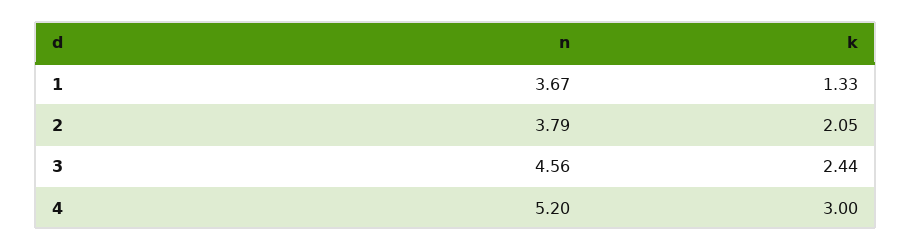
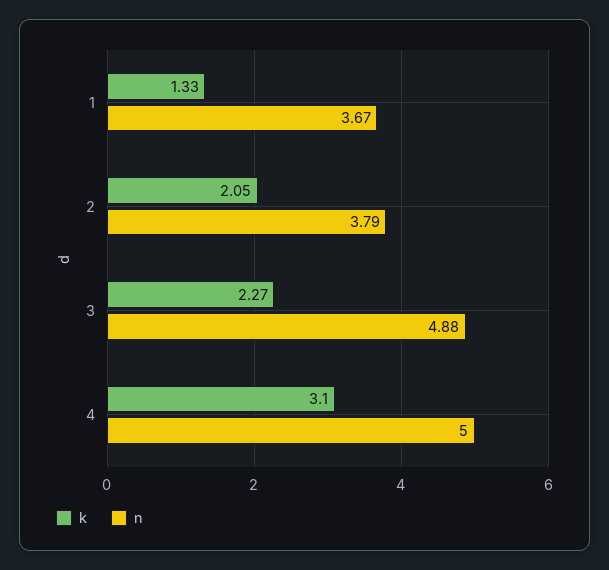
n, 3: 4.56 -> 4.88
k, 3: 2.44 -> 2.27
n, 4: 5.2 -> 5
k, 4: 3 -> 3.1

